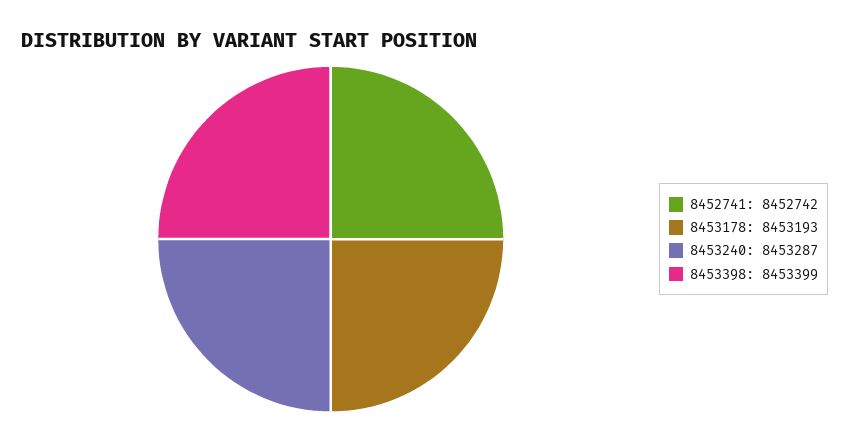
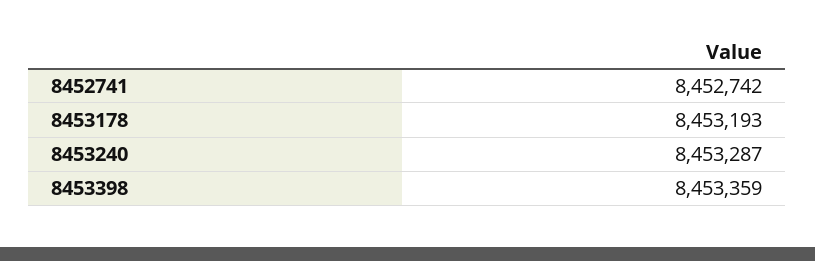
8453398: 8453399 -> 8453359

